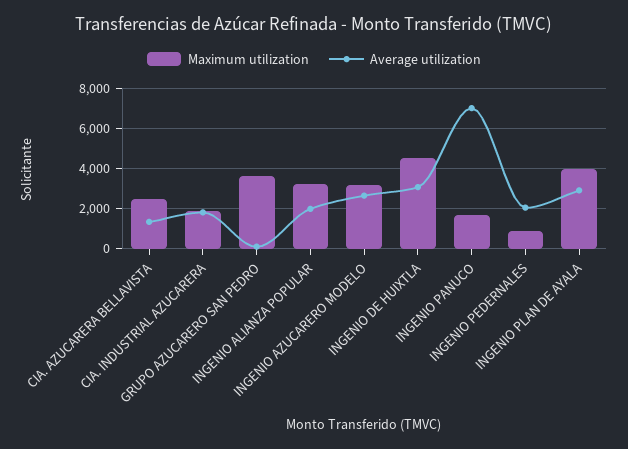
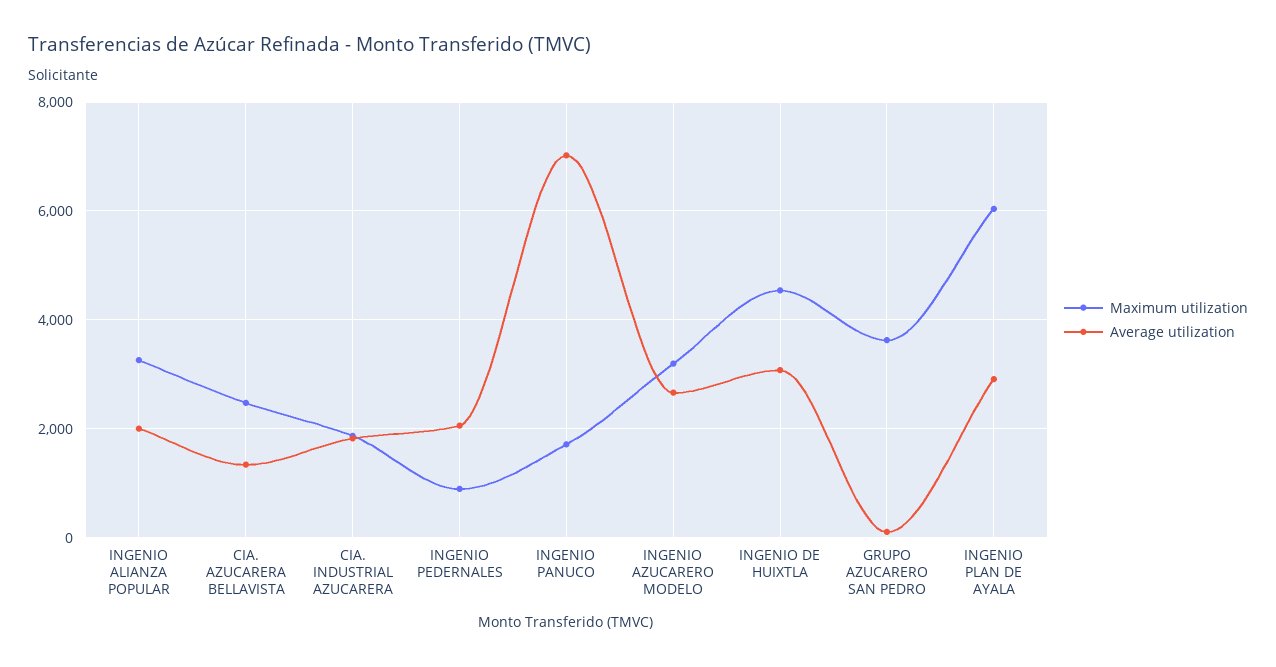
Maximum utilization, INGENIO PLAN DE AYALA: 4000 -> 6000

